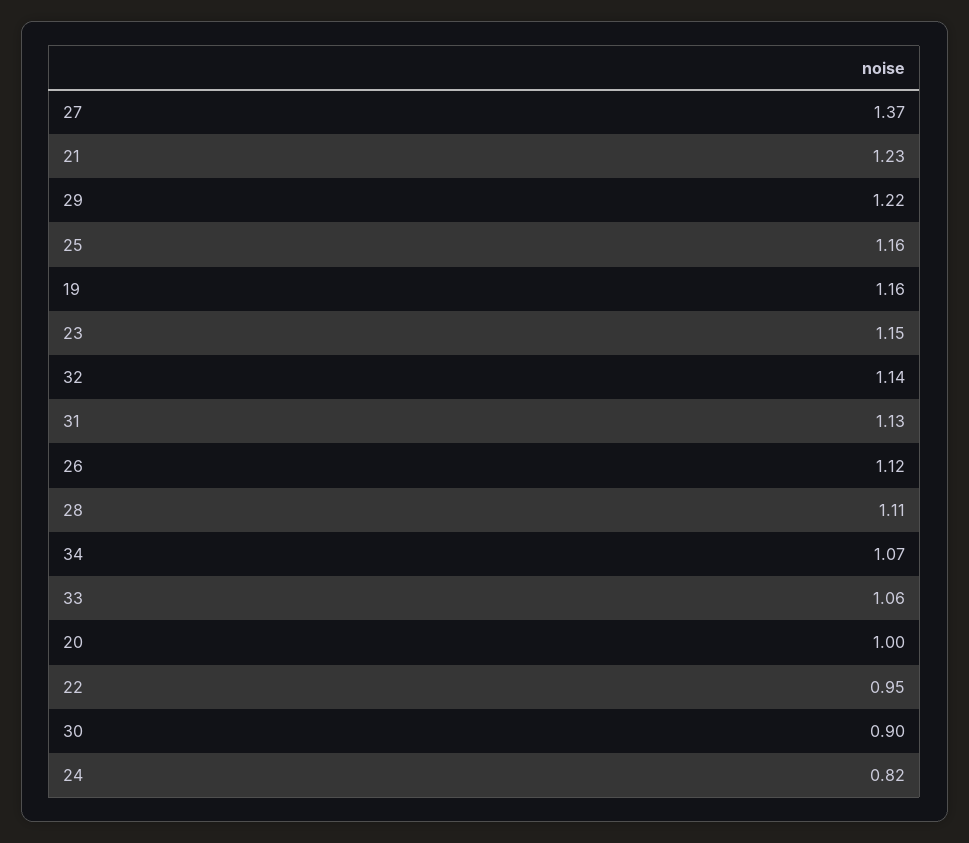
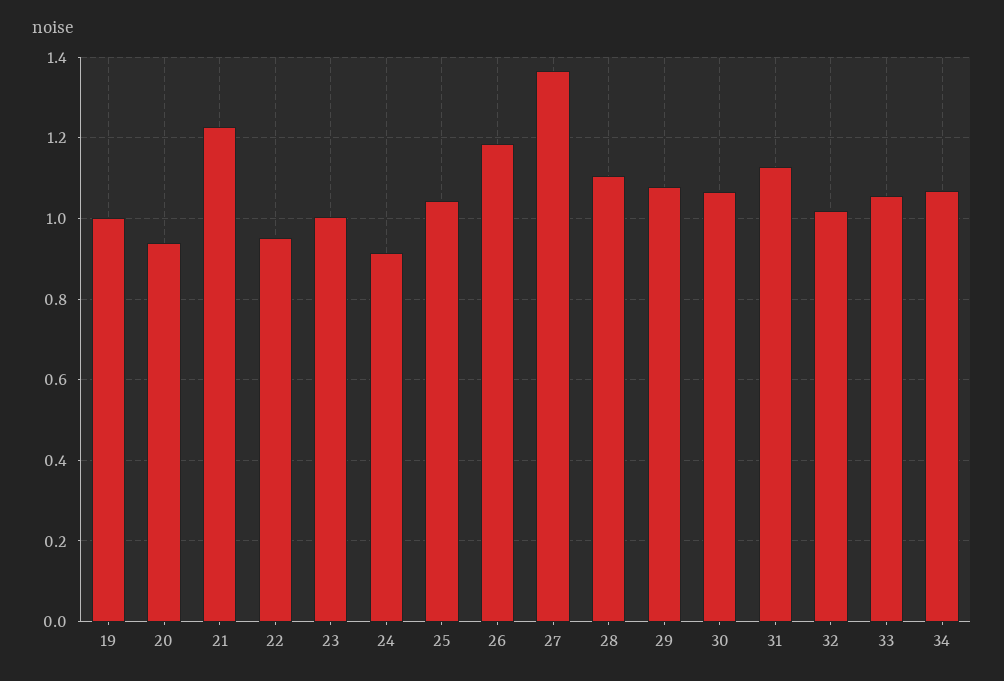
29: 1.22 -> 1.08
25: 1.16 -> 1.04
19: 1.16 -> 1
23: 1.15 -> 1
32: 1.14 -> 1.02
26: 1.12 -> 1.18
20: 1 -> 0.94
30: 0.9 -> 1.06
24: 0.82 -> 0.92

